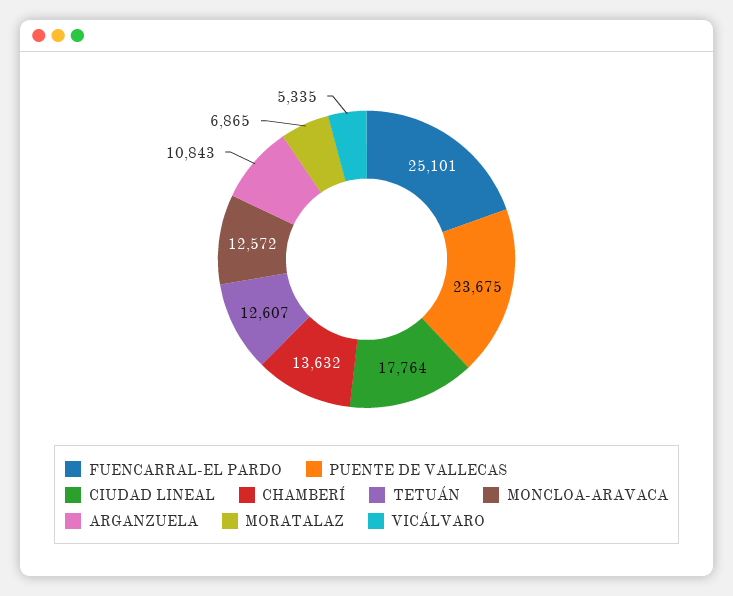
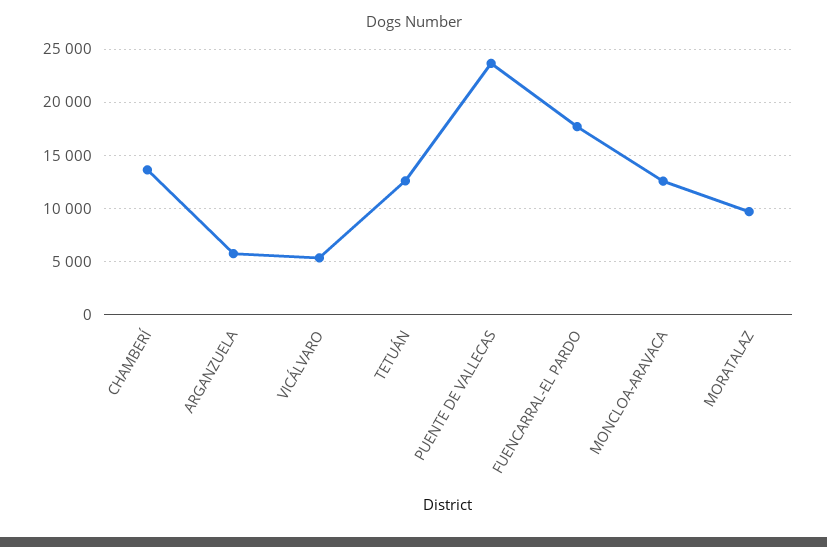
FUENCARRAL-EL PARDO: 25101 -> 18000
CIUDAD LINEAL: 17764 -> none
ARGANZUELA: 10843 -> 6000
MORATALAZ: 6865 -> 10000

